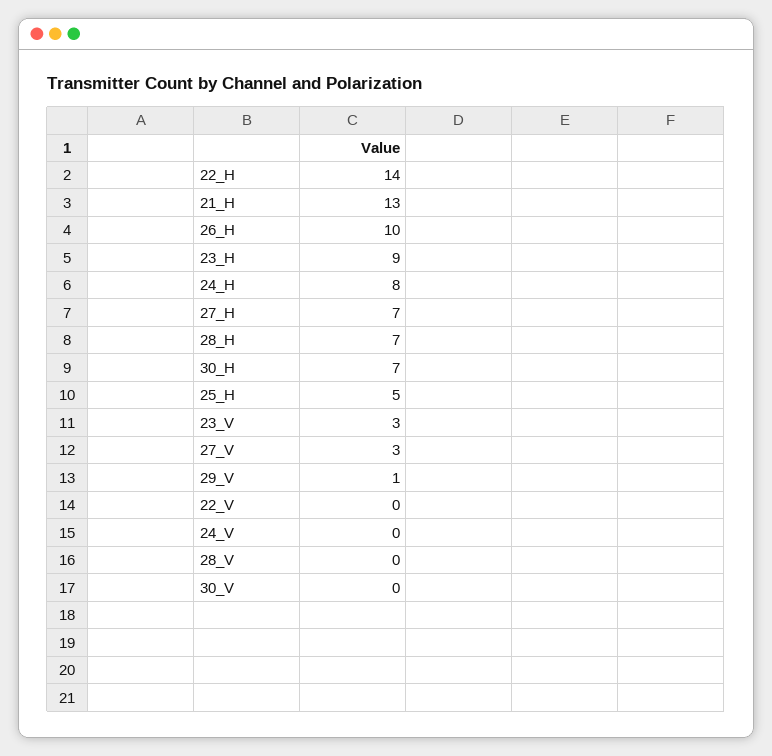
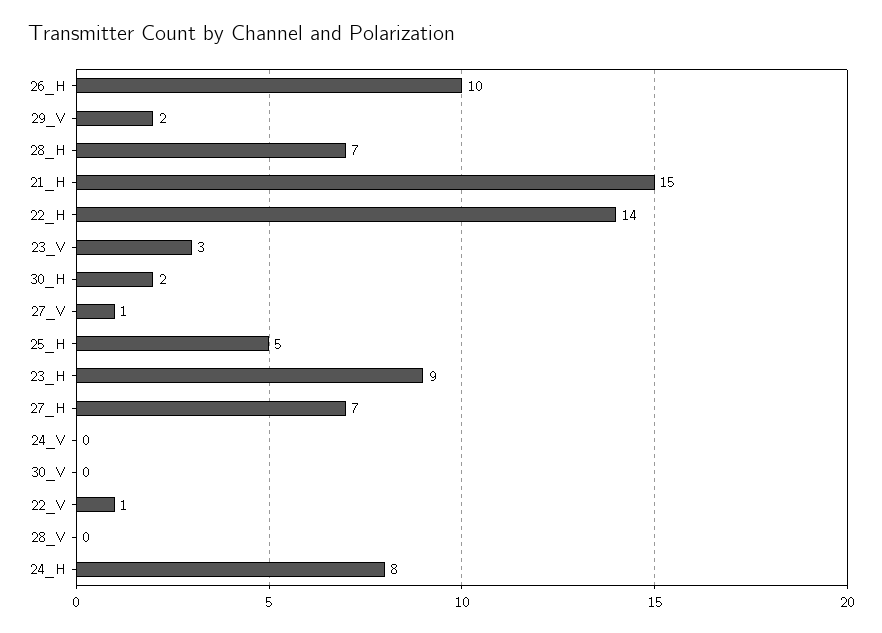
21_H: 13 -> 15
30_H: 7 -> 2
27_V: 3 -> 1
29_V: 1 -> 2
22_V: 0 -> 1

